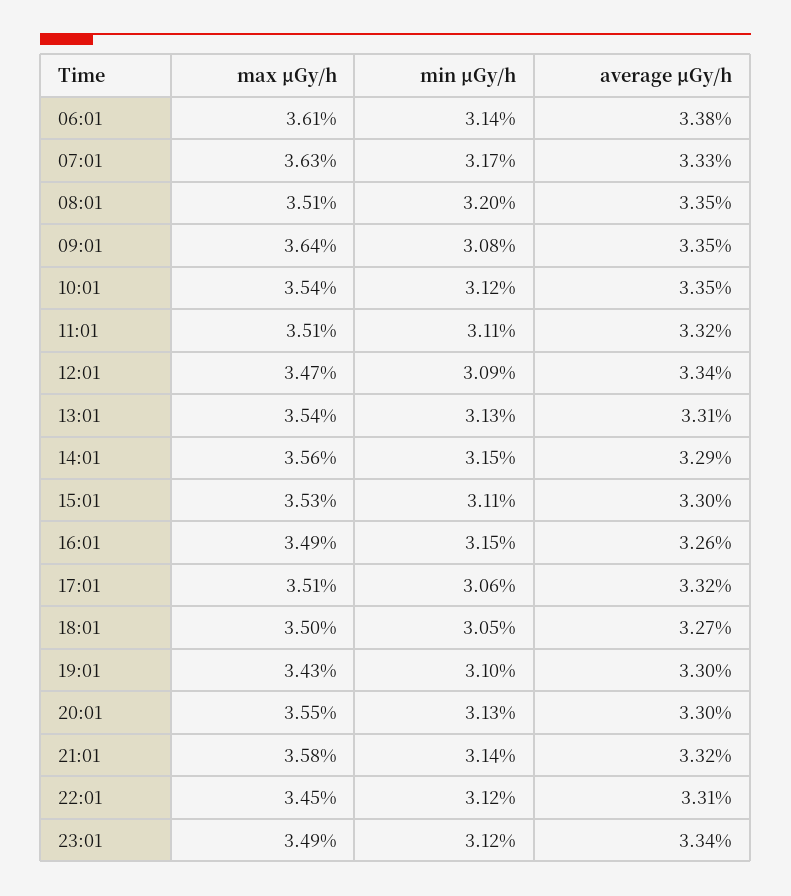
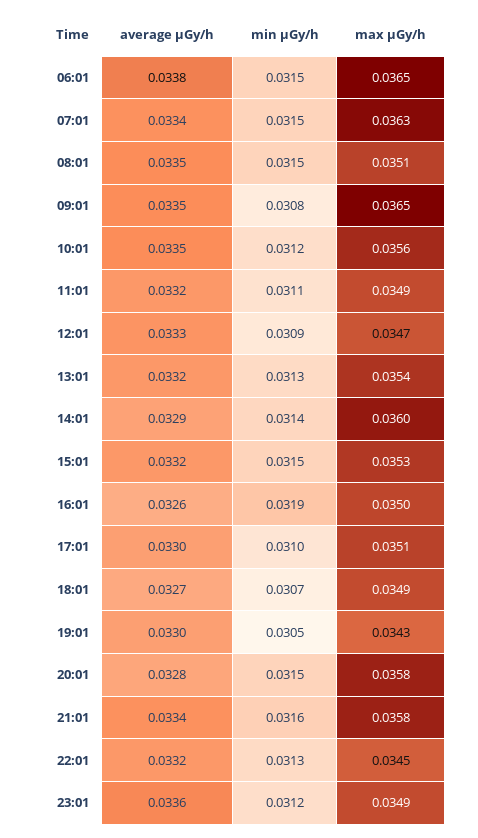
max μGy/h, 06:01: 0.0361 -> 0.0365
min μGy/h, 06:01: 0.0314 -> 0.0315
min μGy/h, 07:01: 0.0317 -> 0.0315
average μGy/h, 07:01: 0.0333 -> 0.0334
min μGy/h, 08:01: 0.032 -> 0.0315
max μGy/h, 09:01: 0.0364 -> 0.0365
max μGy/h, 10:01: 0.0354 -> 0.0356
max μGy/h, 11:01: 0.0351 -> 0.0349
average μGy/h, 12:01: 0.0334 -> 0.0333
average μGy/h, 13:01: 0.0331 -> 0.0332
max μGy/h, 14:01: 0.0356 -> 0.036
min μGy/h, 14:01: 0.0315 -> 0.0314
min μGy/h, 15:01: 0.0311 -> 0.0315
average μGy/h, 15:01: 0.033 -> 0.0332
max μGy/h, 16:01: 0.0349 -> 0.035
min μGy/h, 16:01: 0.0315 -> 0.0319
min μGy/h, 17:01: 0.0306 -> 0.031
average μGy/h, 17:01: 0.0332 -> 0.033
max μGy/h, 18:01: 0.035 -> 0.0349
min μGy/h, 18:01: 0.0305 -> 0.0307
min μGy/h, 19:01: 0.031 -> 0.0305
max μGy/h, 20:01: 0.0355 -> 0.0358
min μGy/h, 20:01: 0.0313 -> 0.0315
average μGy/h, 20:01: 0.033 -> 0.0328
min μGy/h, 21:01: 0.0314 -> 0.0316
average μGy/h, 21:01: 0.0332 -> 0.0334
min μGy/h, 22:01: 0.0312 -> 0.0313
average μGy/h, 22:01: 0.0331 -> 0.0332
average μGy/h, 23:01: 0.0334 -> 0.0336

